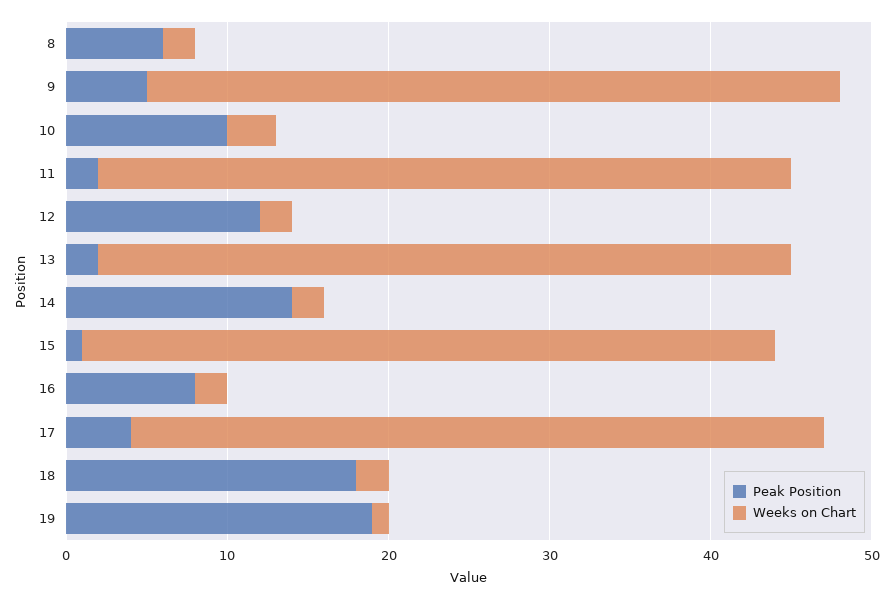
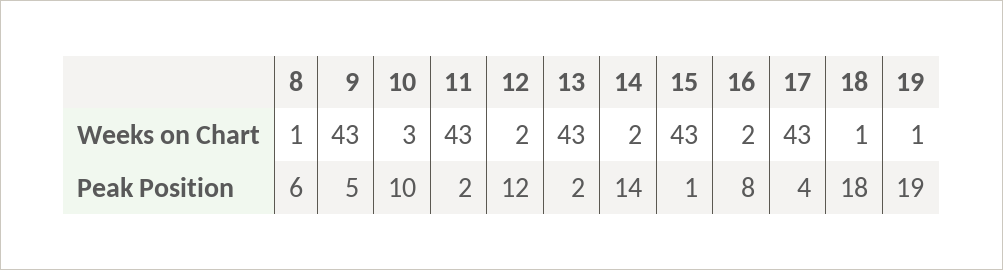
Weeks on Chart, 8: 2 -> 1
Weeks on Chart, 18: 2 -> 1

